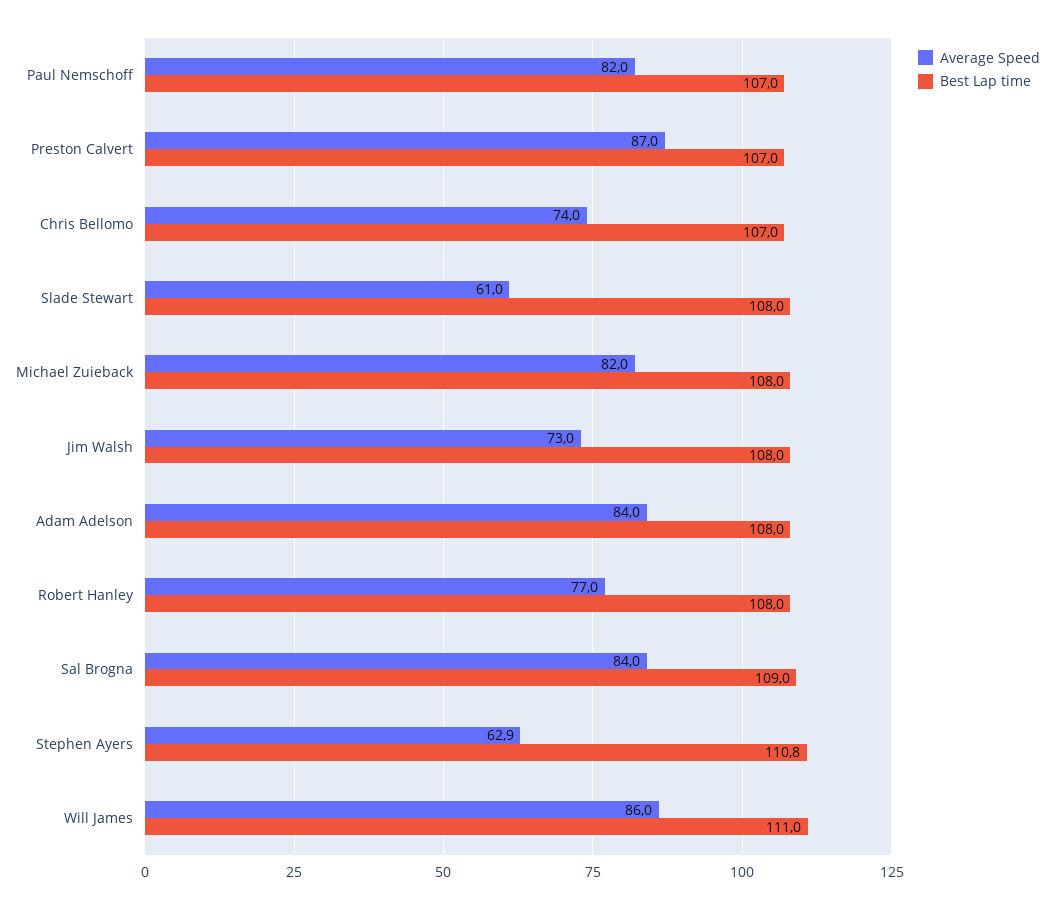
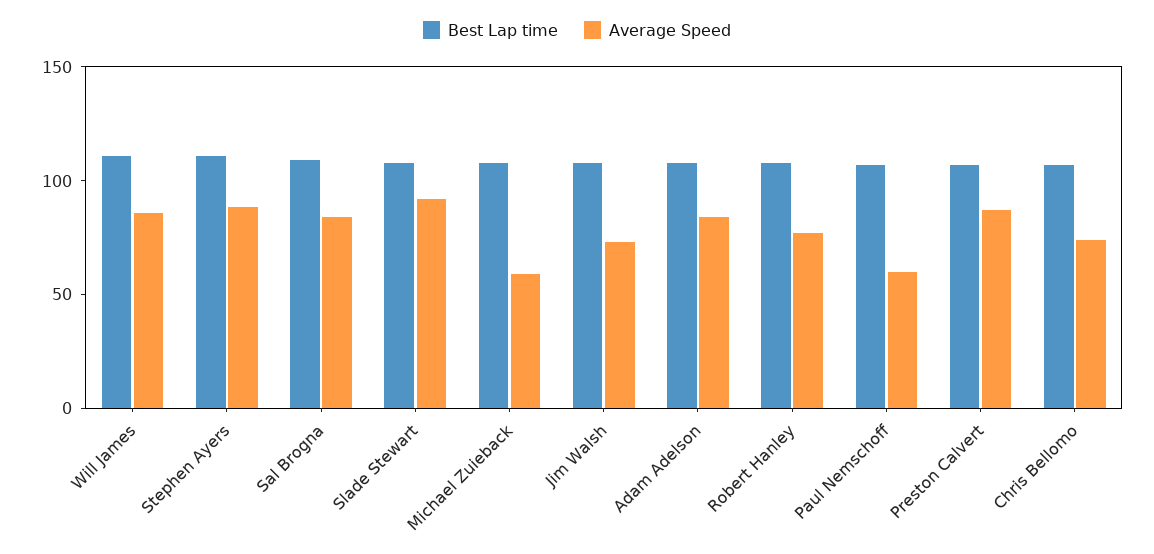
Average Speed, Paul Nemschoff: 82 -> 60
Average Speed, Slade Stewart: 61 -> 90
Average Speed, Michael Zuieback: 82 -> 60
Average Speed, Stephen Ayers: 62.9 -> 90

